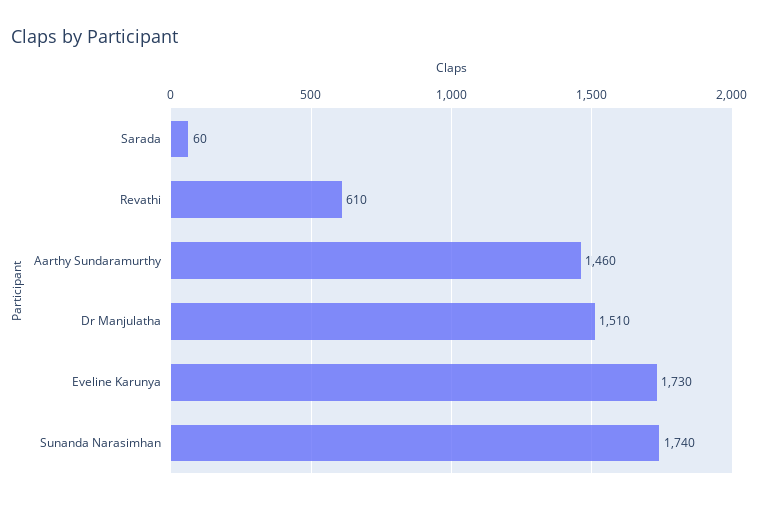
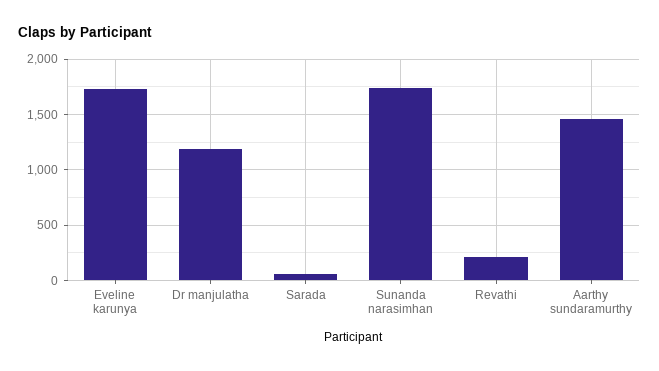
Revathi: 610 -> 200
Dr Manjulatha: 1510 -> 1200

